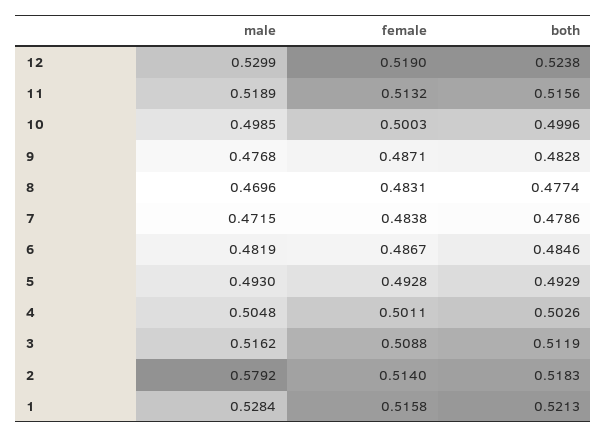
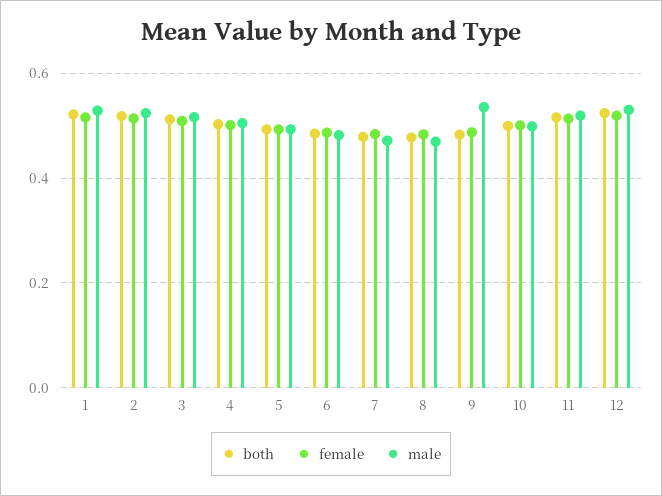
male, 9: 0.4768 -> 0.54
male, 2: 0.5792 -> 0.52

